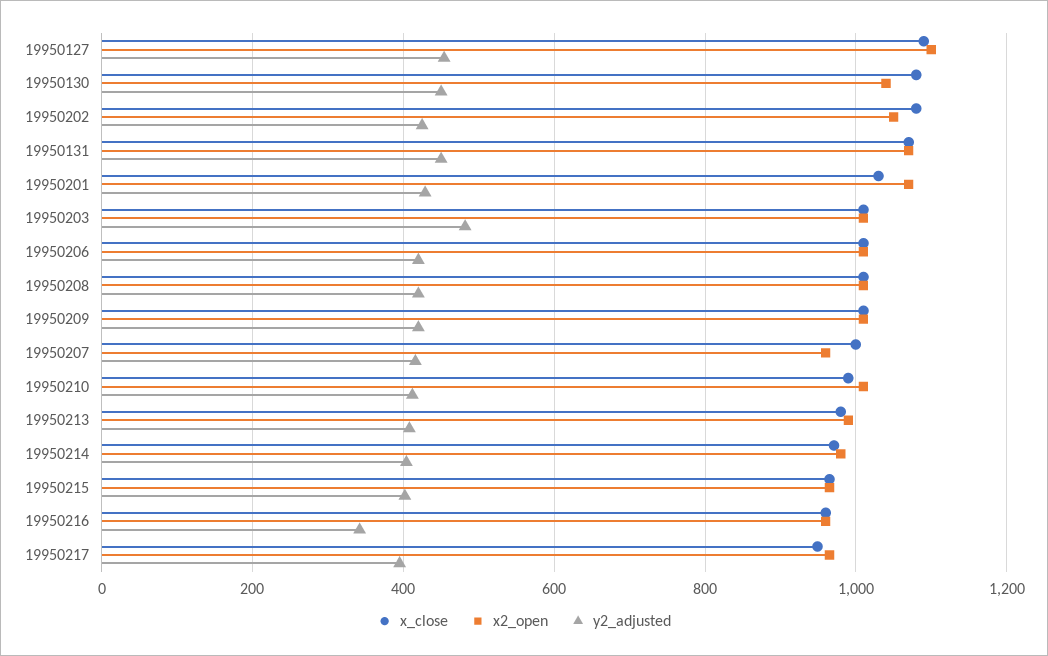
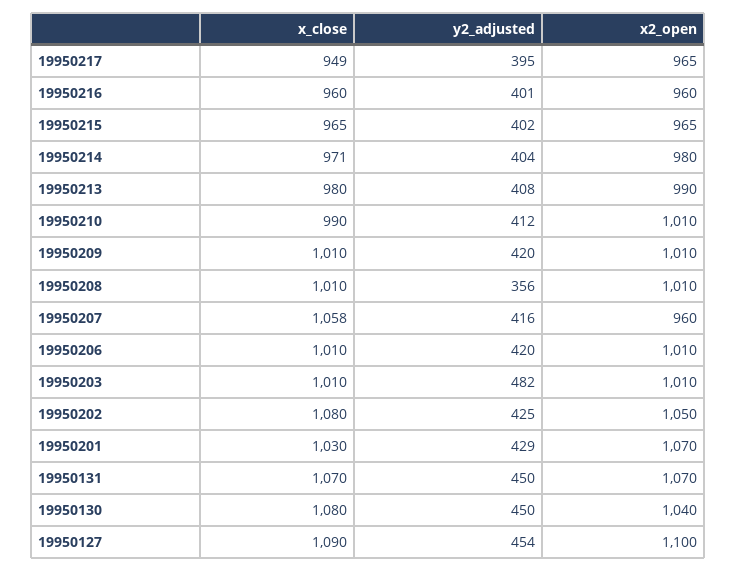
y2_adjusted, 19950208: 420 -> 356
x_close, 19950207: 1000 -> 1058
y2_adjusted, 19950216: 340 -> 401

